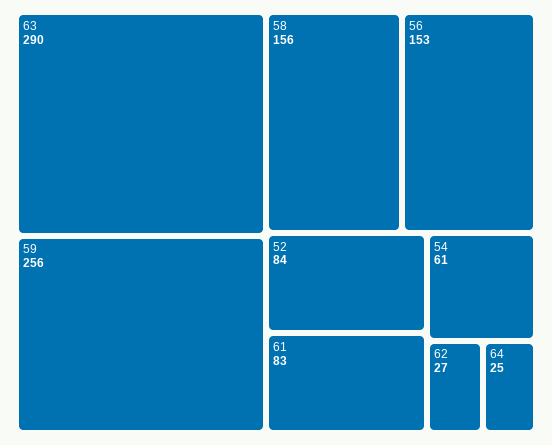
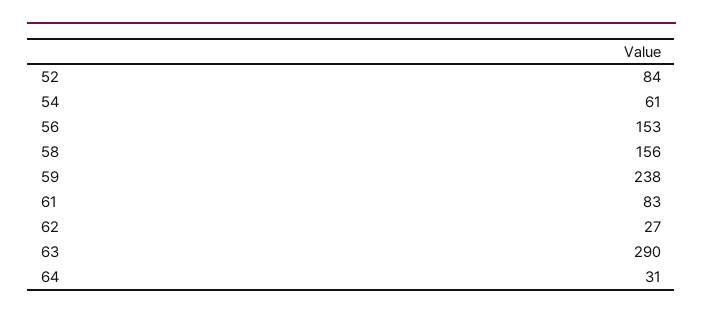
59: 256 -> 238
64: 25 -> 31

